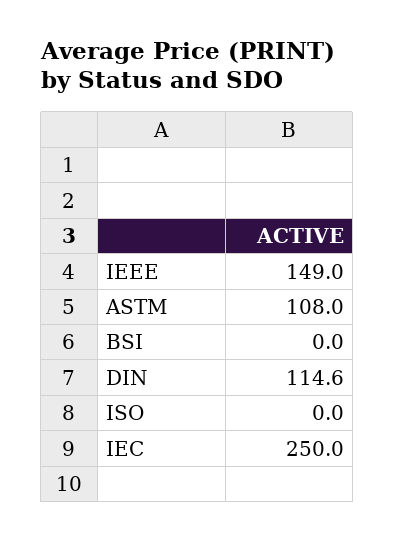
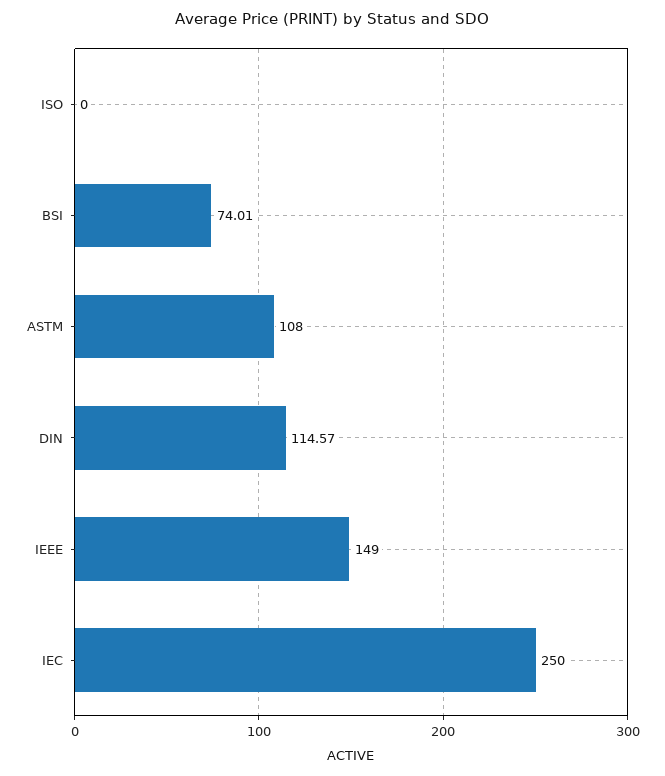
BSI: 0 -> 74.01

